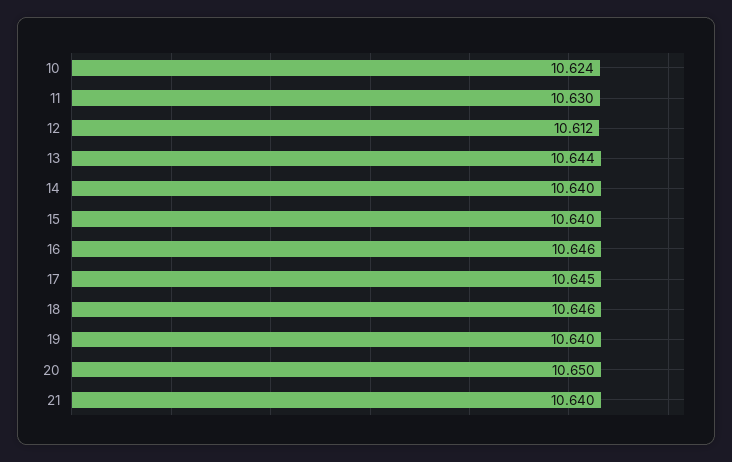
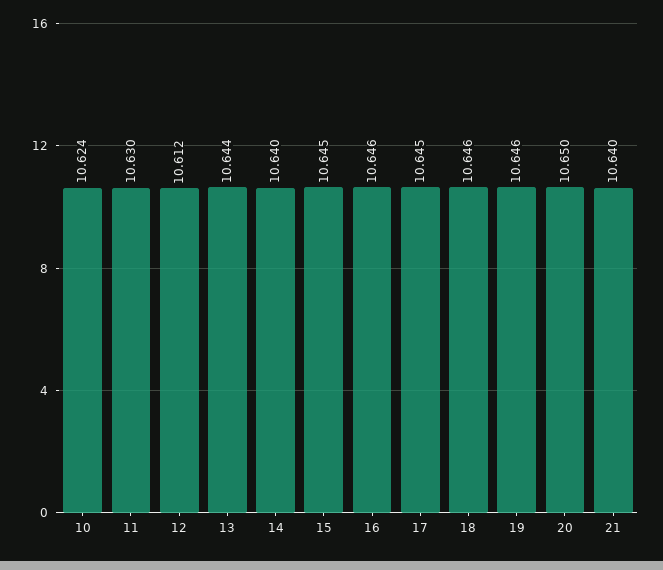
15: 10.64 -> 10.645
19: 10.64 -> 10.646

